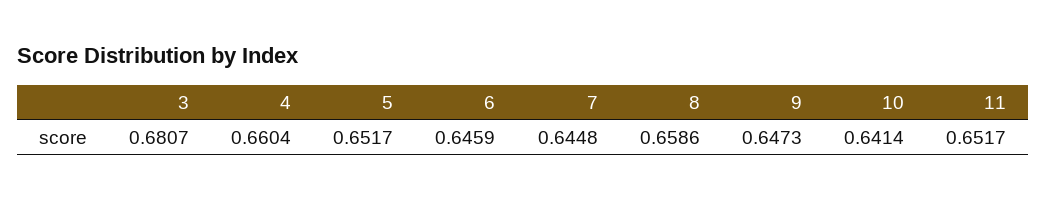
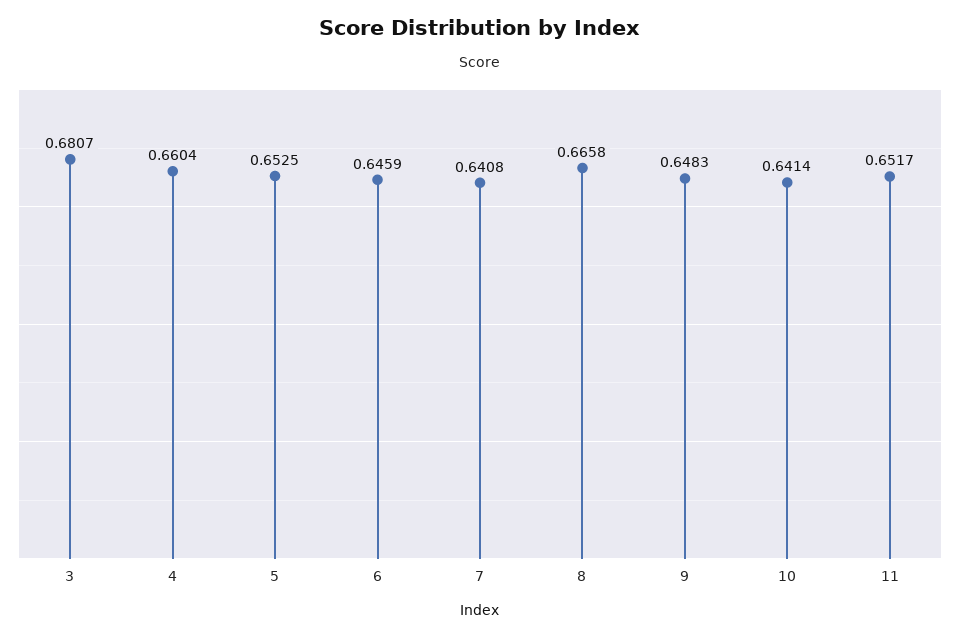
5: 0.6517 -> 0.6525
7: 0.6448 -> 0.6408
8: 0.6586 -> 0.6658
9: 0.6473 -> 0.6483

